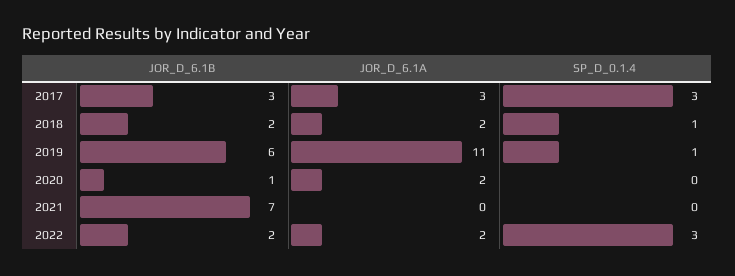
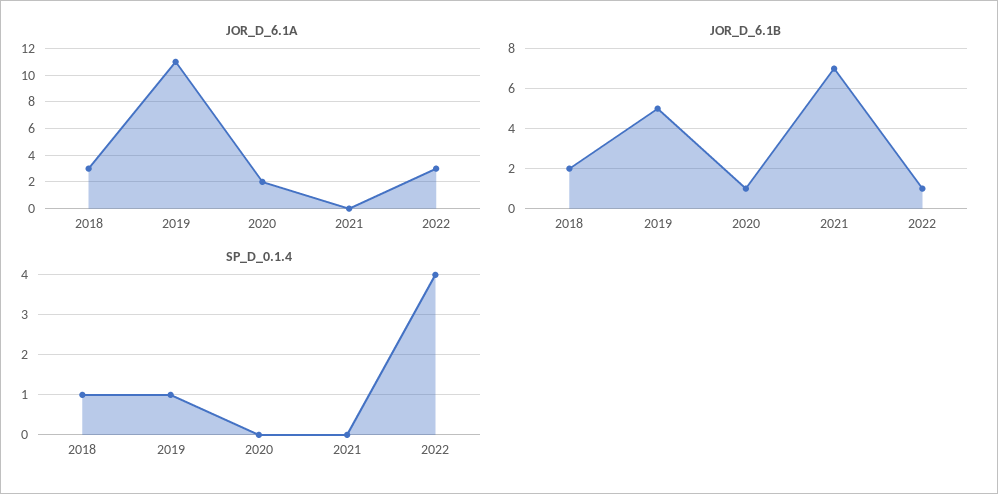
JOR_D_6.1B, 2017: 3 -> none
JOR_D_6.1A, 2017: 3 -> none
SP_D_0.1.4, 2017: 3 -> none
JOR_D_6.1A, 2018: 2 -> 3
JOR_D_6.1B, 2019: 6 -> 5
JOR_D_6.1B, 2022: 2 -> 1
JOR_D_6.1A, 2022: 2 -> 3
SP_D_0.1.4, 2022: 3 -> 4

